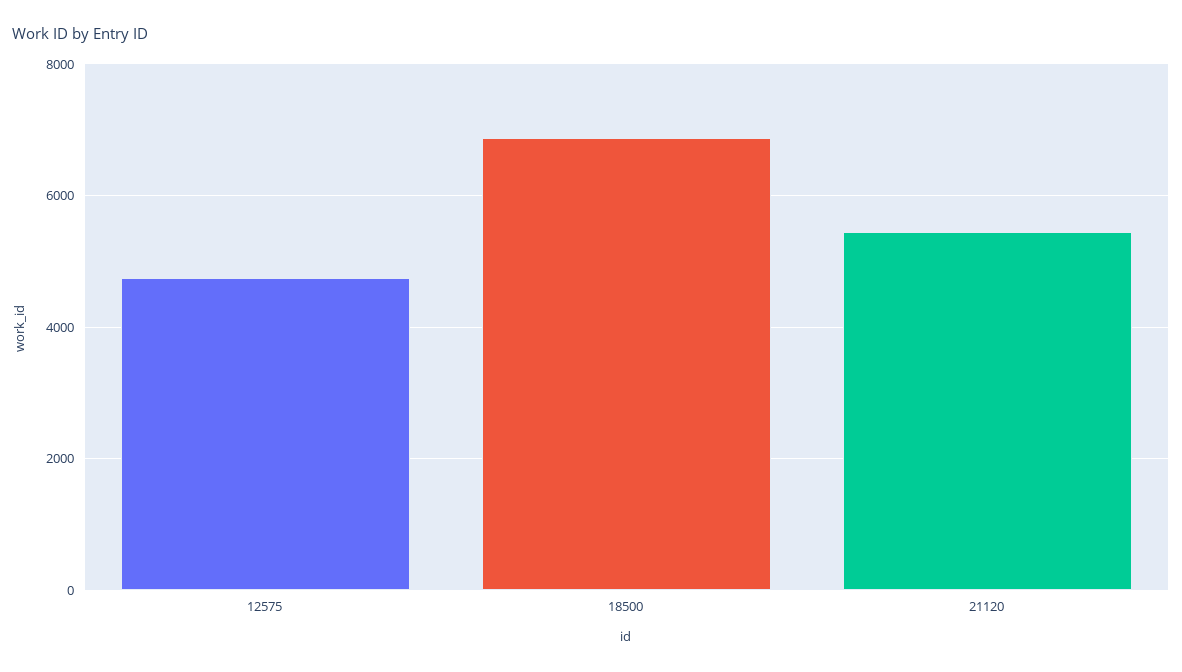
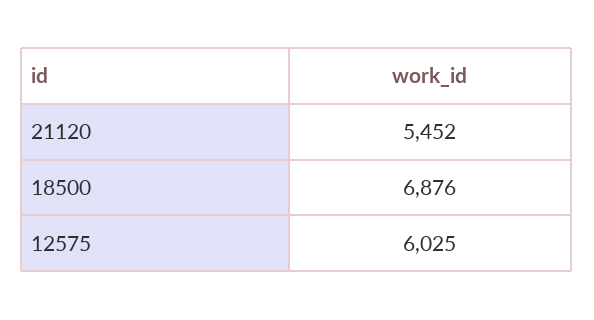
12575: 4800 -> 6025

